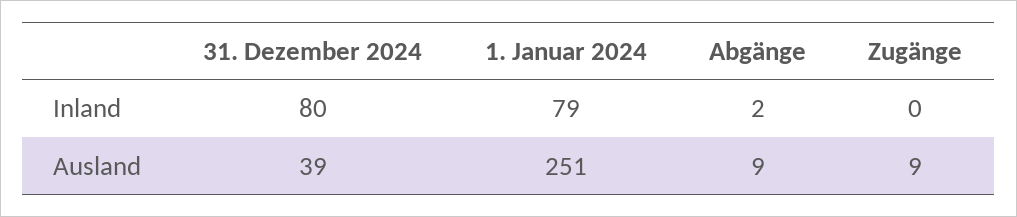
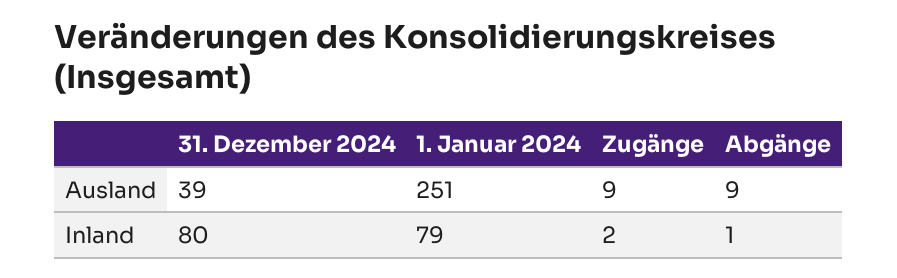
Abgänge, Inland: 2 -> 1
Zugänge, Inland: 0 -> 2

